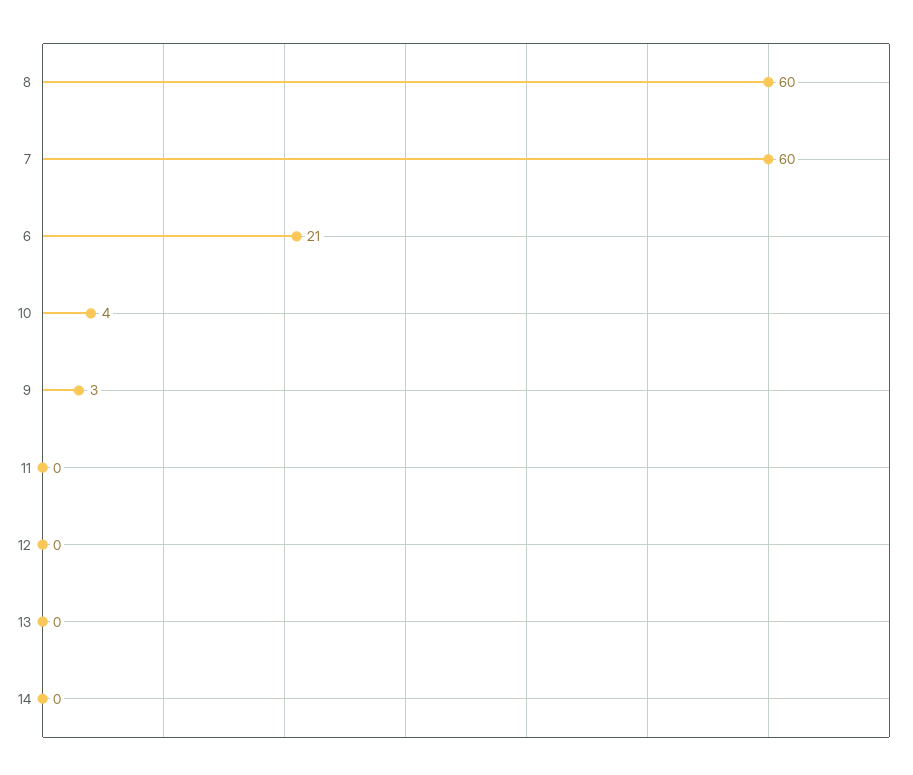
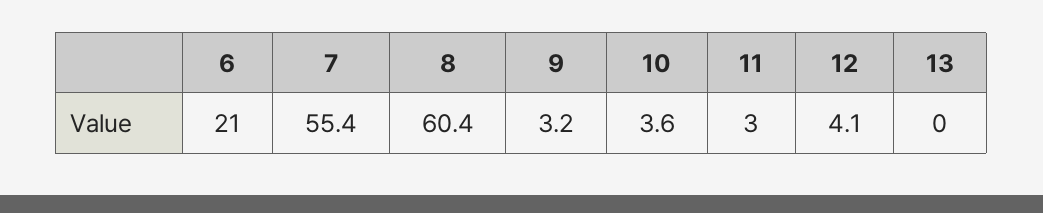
7: 60 -> 55.4
11: 0 -> 3
12: 0 -> 4.1
14: 0 -> none

